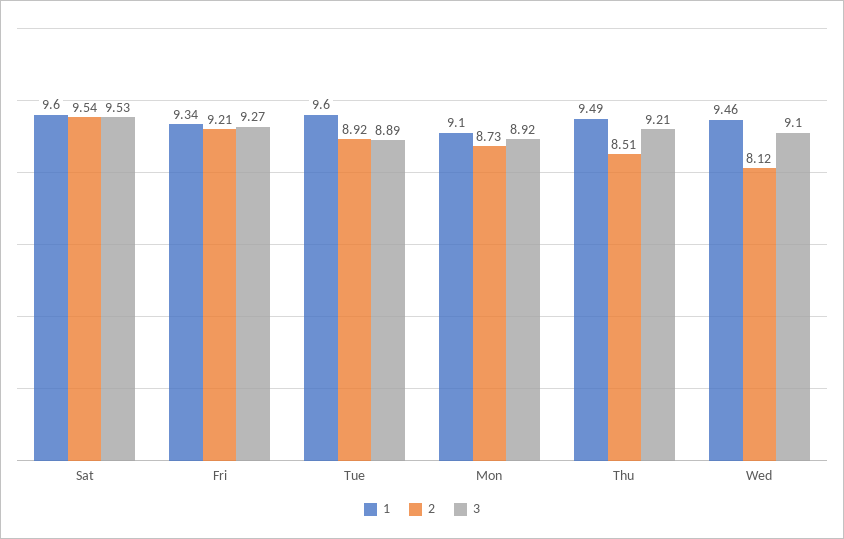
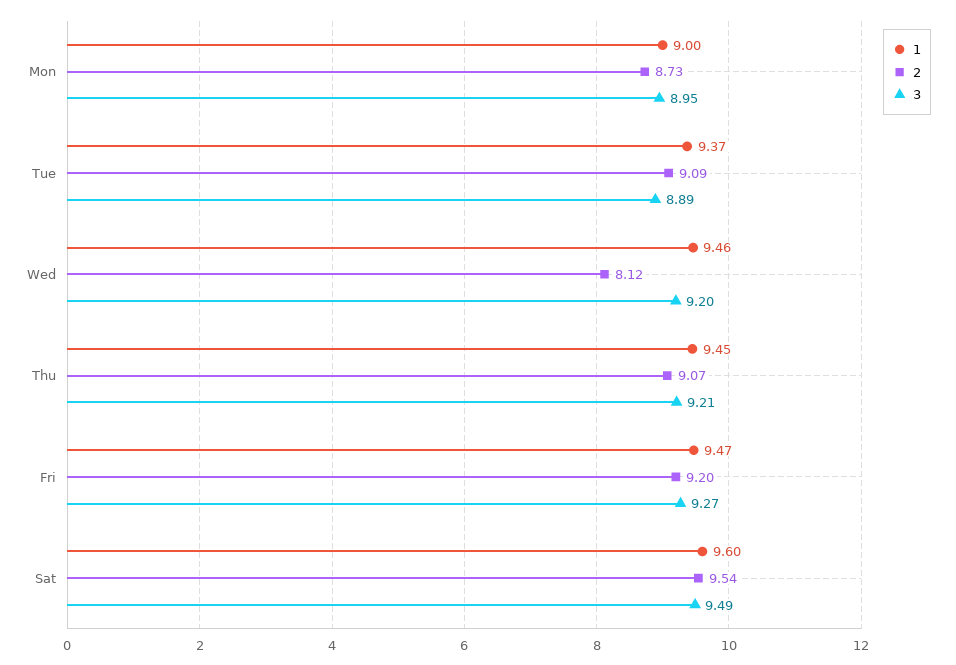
3, Sat: 9.53 -> 9.49
1, Fri: 9.34 -> 9.47
2, Fri: 9.21 -> 9.2
1, Tue: 9.6 -> 9.37
2, Tue: 8.92 -> 9.09
1, Mon: 9.1 -> 9
3, Mon: 8.92 -> 8.95
1, Thu: 9.49 -> 9.45
2, Thu: 8.51 -> 9.07
3, Wed: 9.1 -> 9.2

